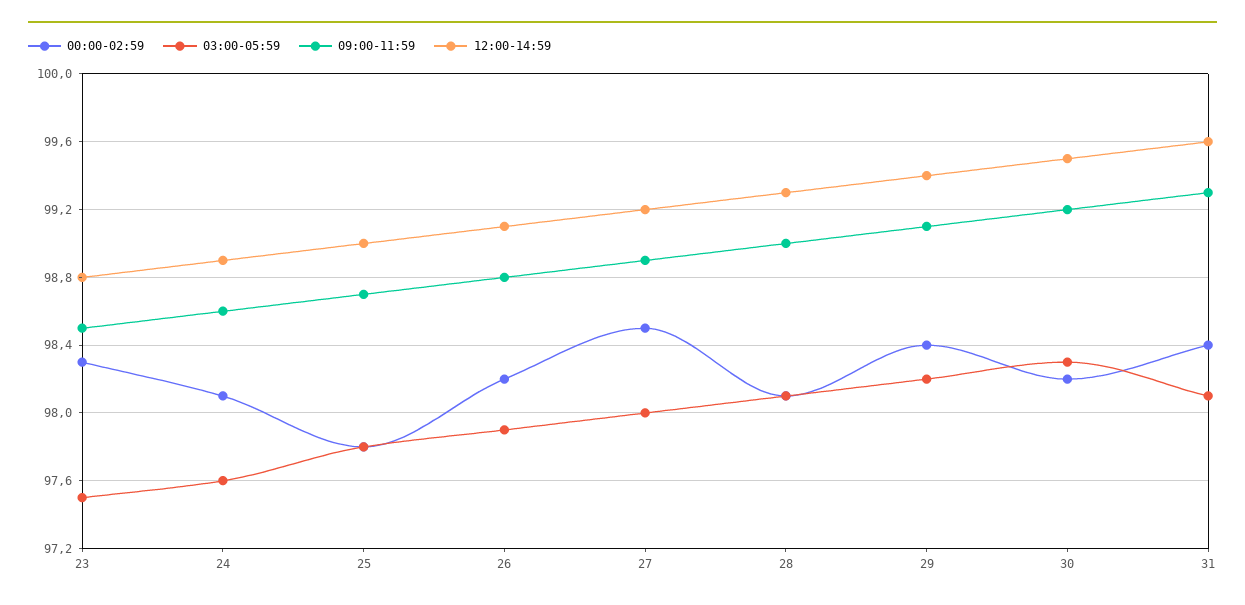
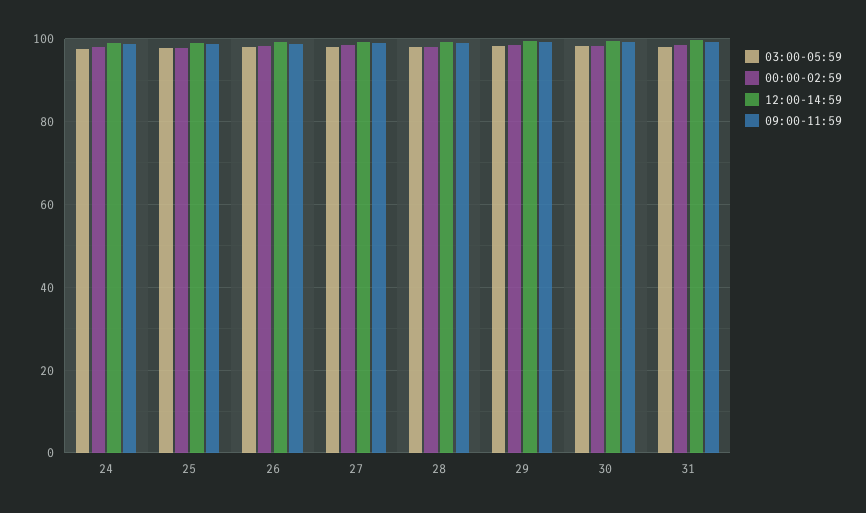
00:00-02:59, 23: 98.3 -> none
03:00-05:59, 23: 97.5 -> none
09:00-11:59, 23: 98.5 -> none
12:00-14:59, 23: 98.8 -> none

